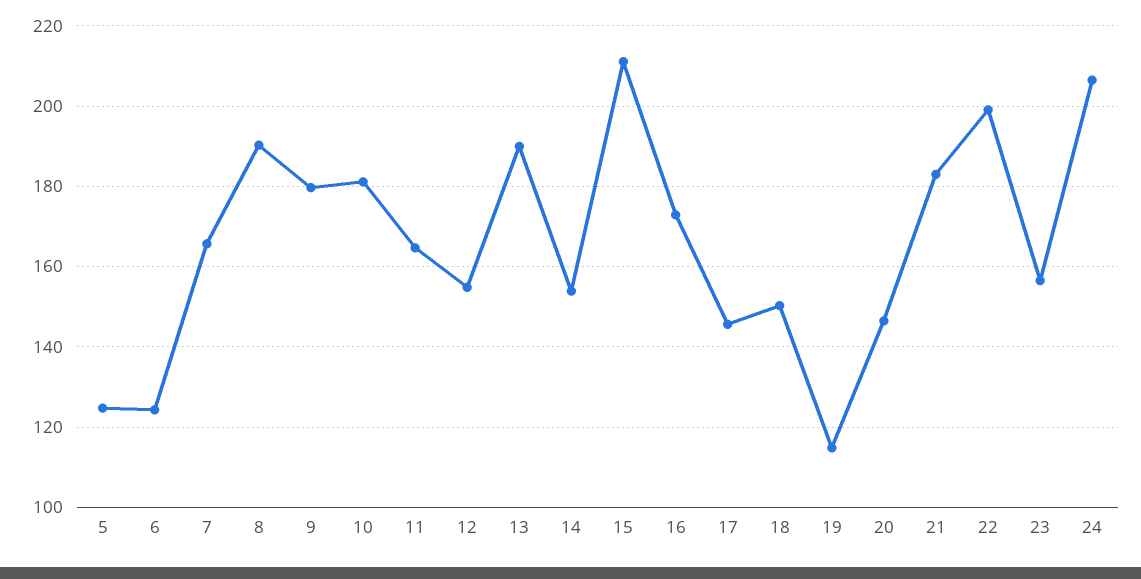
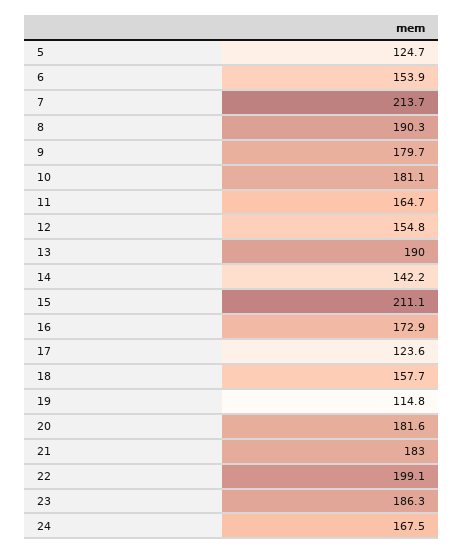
6: 124 -> 153.9
7: 166 -> 213.7
14: 154 -> 142.2
17: 146 -> 123.6
18: 150 -> 157.7
20: 146 -> 181.6
23: 156 -> 186.3
24: 206 -> 167.5

